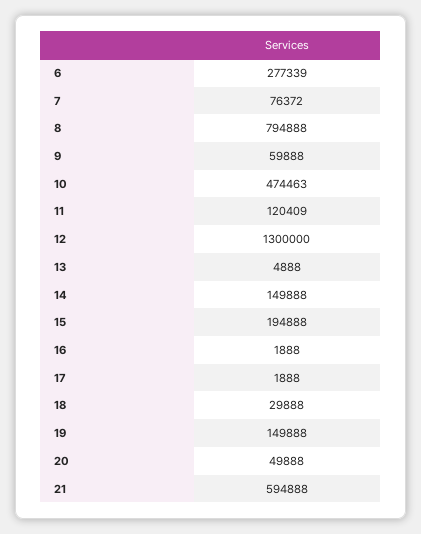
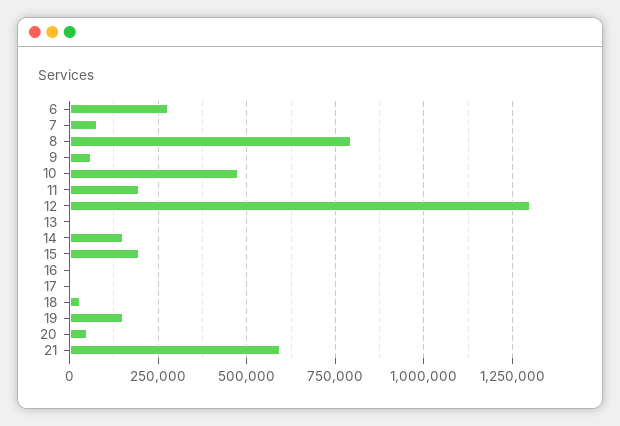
11: 120409 -> 200000

